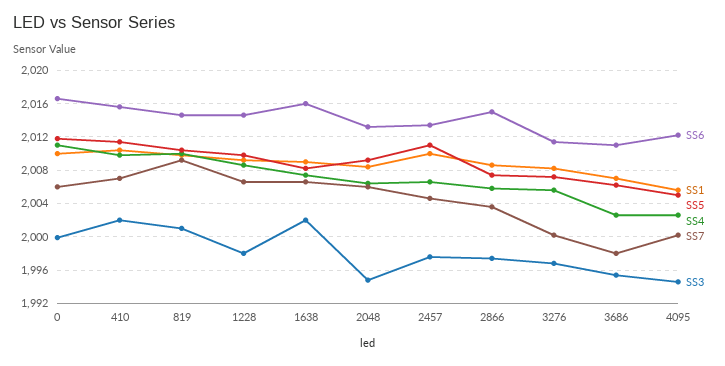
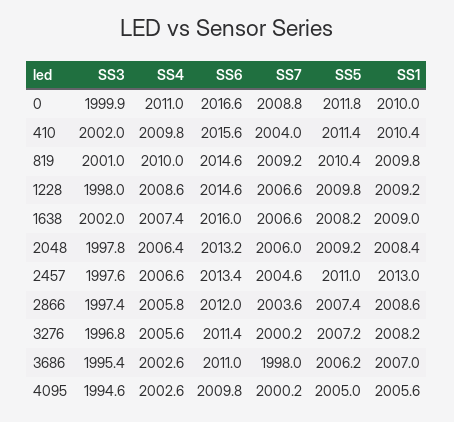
SS7, 0: 2006 -> 2008.8
SS7, 410: 2007 -> 2004
SS3, 2048: 1995 -> 1997.8
SS1, 2457: 2010 -> 2013
SS6, 2866: 2015 -> 2012
SS6, 4095: 2012 -> 2009.8

